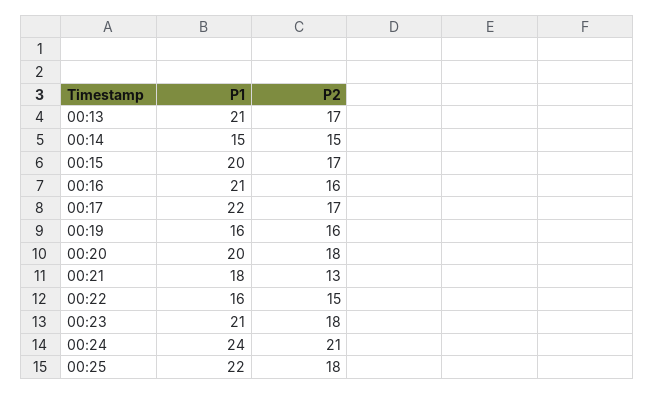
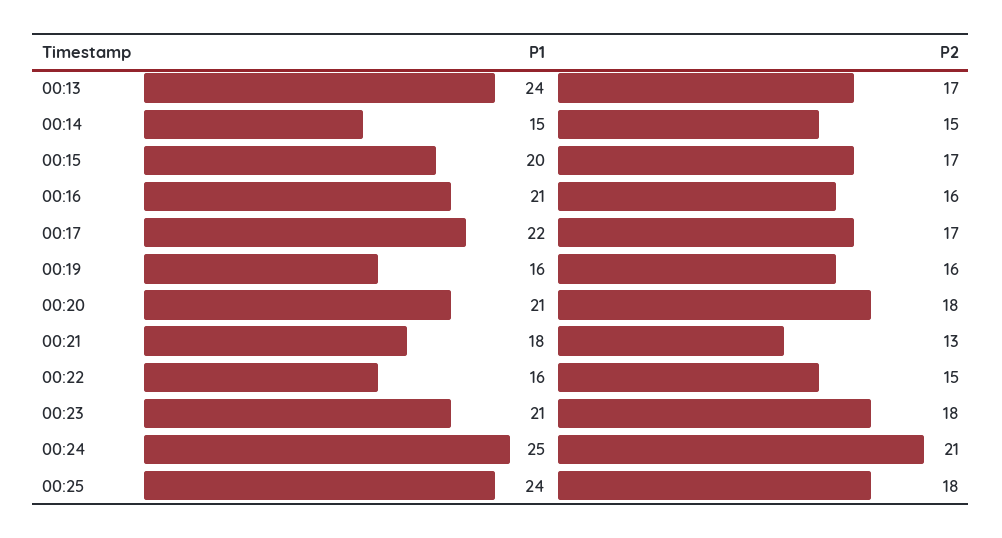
P1, 00:13: 21 -> 24
P1, 00:20: 20 -> 21
P1, 00:24: 24 -> 25
P1, 00:25: 22 -> 24

